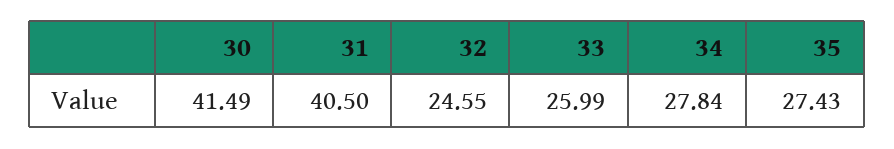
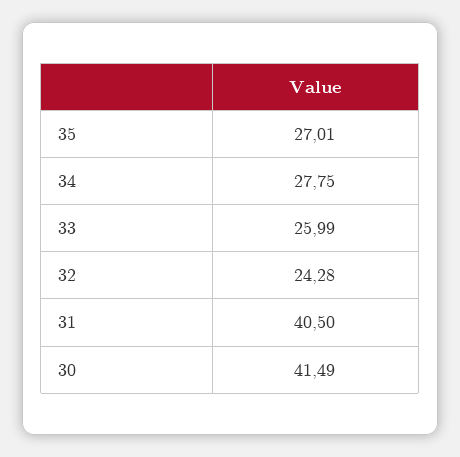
32: 24.55 -> 24.28
34: 27.84 -> 27.75
35: 27.43 -> 27.01

